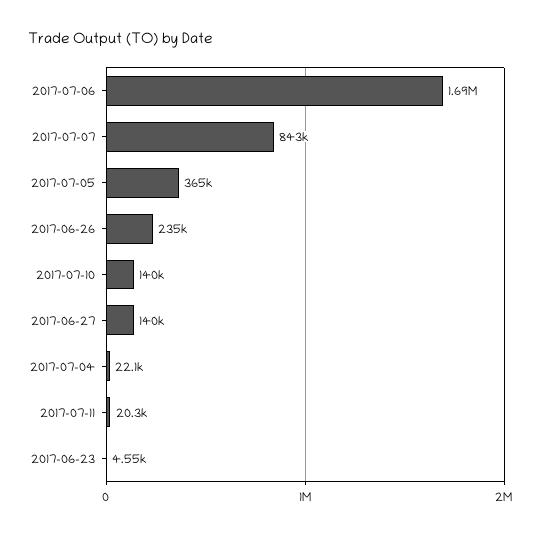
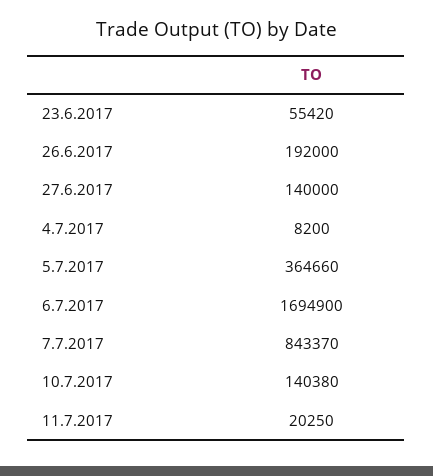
2017-06-26: 235000 -> 192000
2017-07-04: 22100 -> 8200
2017-06-23: 4550 -> 55420

